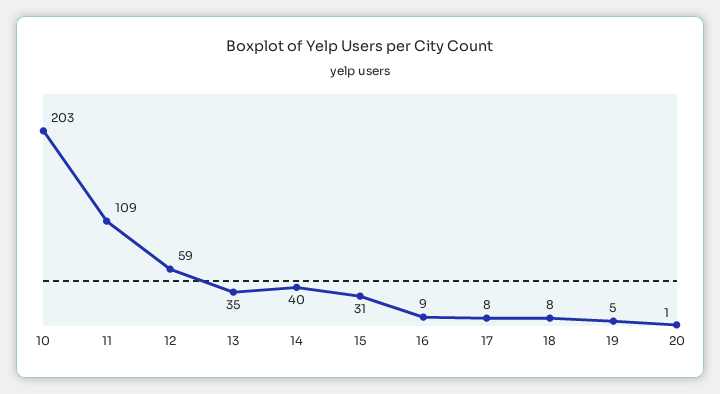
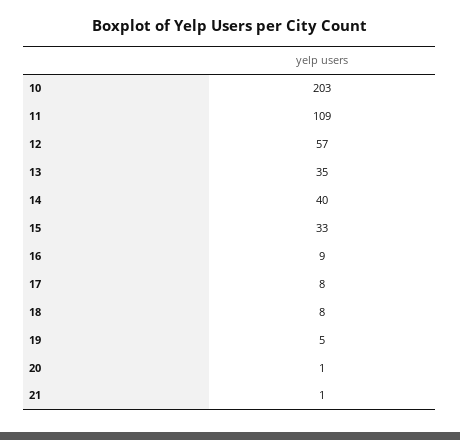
12: 59 -> 57
15: 31 -> 33
21: none -> 1

